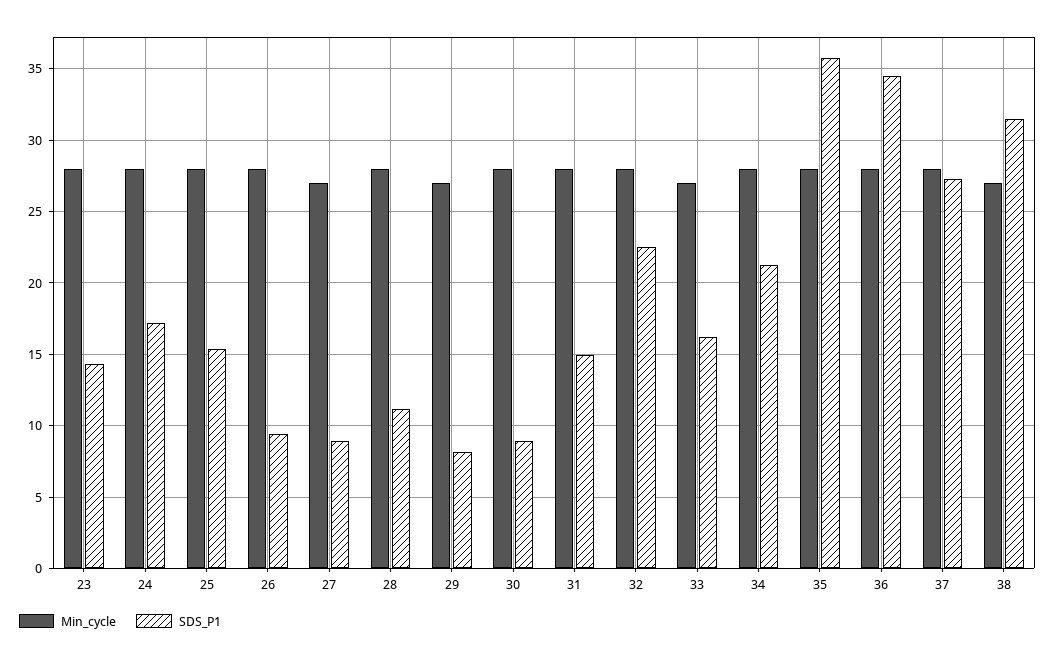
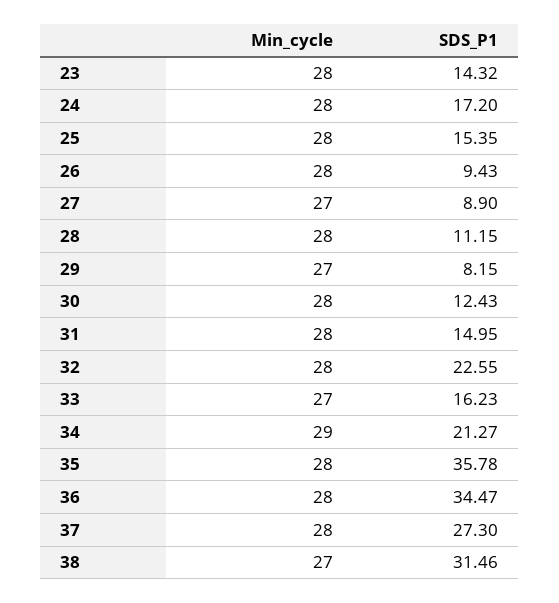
SDS_P1, 30: 9 -> 12.43
Min_cycle, 34: 28 -> 29

